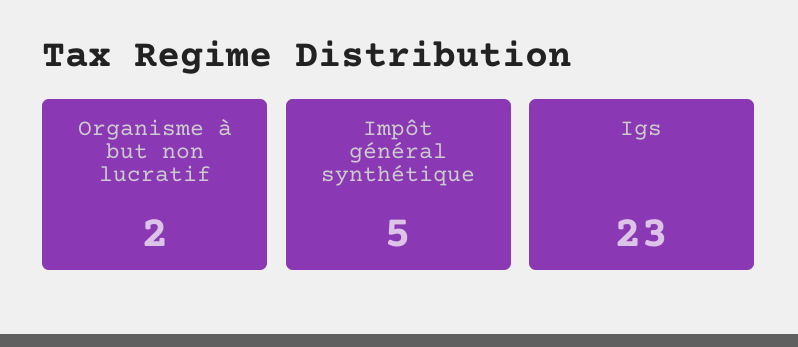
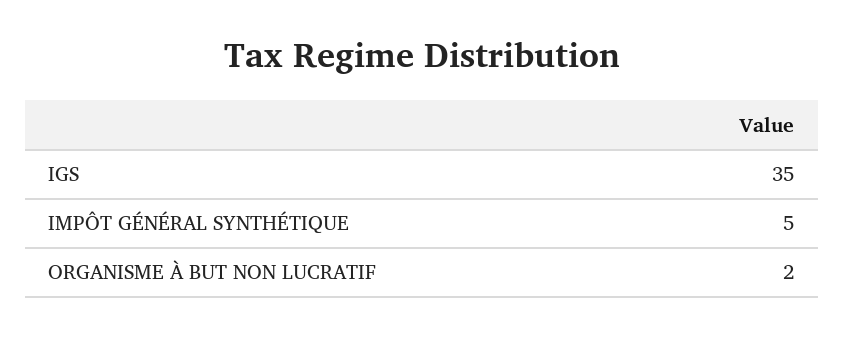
Igs: 23 -> 35

